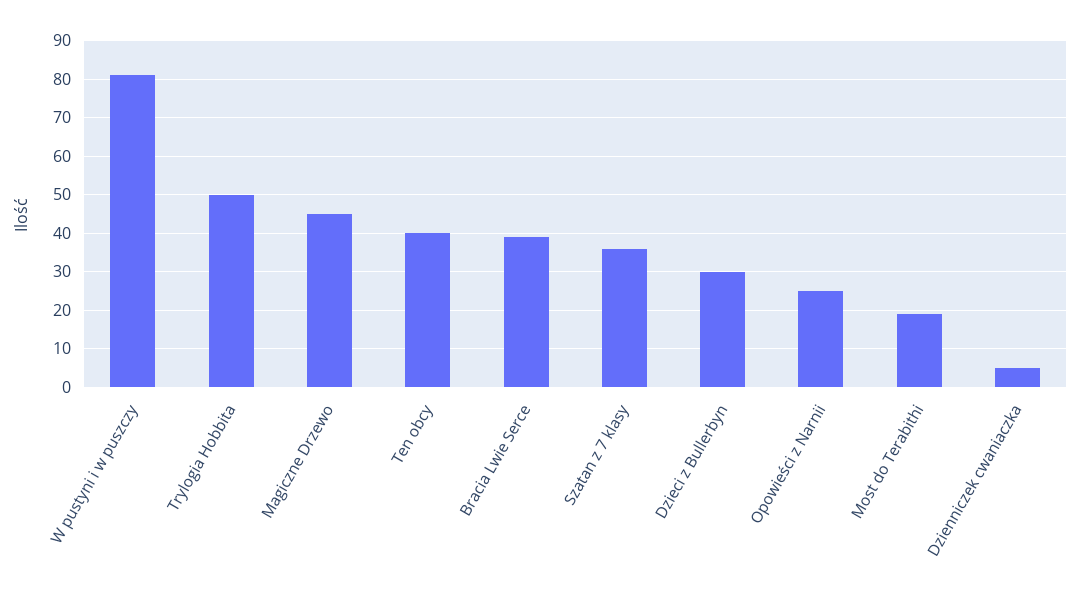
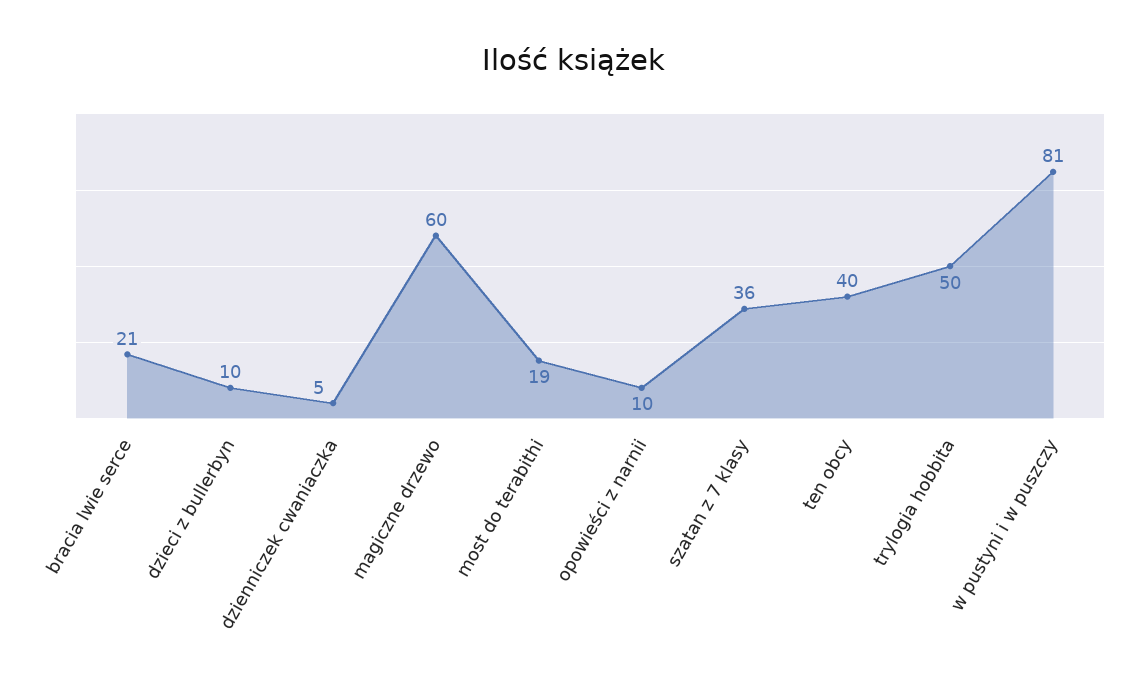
Magiczne Drzewo: 45 -> 60
Bracia Lwie Serce: 40 -> 21
Dzieci z Bullerbyn: 30 -> 10
Opowieści z Narnii: 25 -> 10

